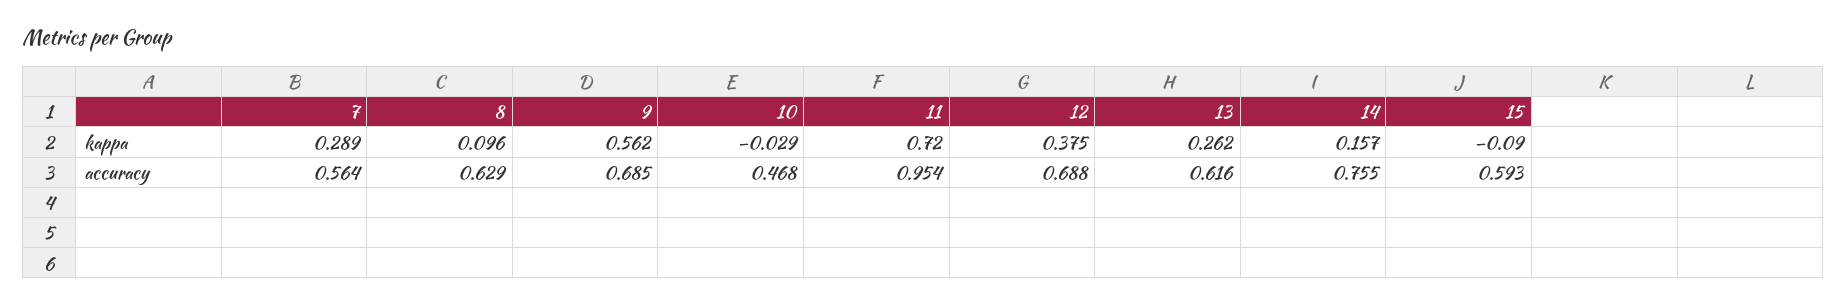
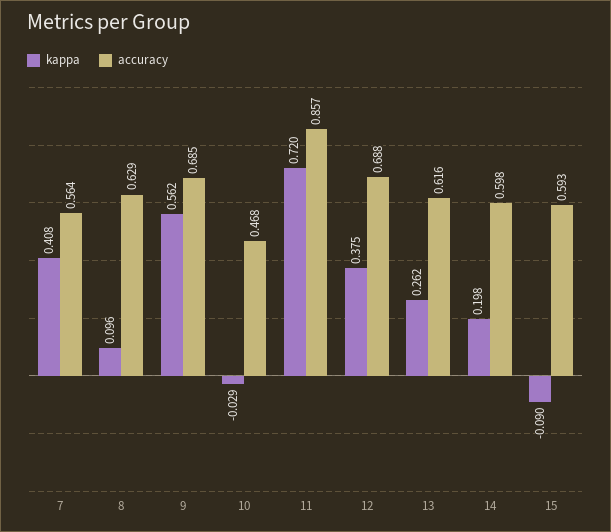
kappa, 7: 0.289 -> 0.408
kappa, 14: 0.157 -> 0.198
accuracy, 11: 0.954 -> 0.857
accuracy, 14: 0.755 -> 0.598

